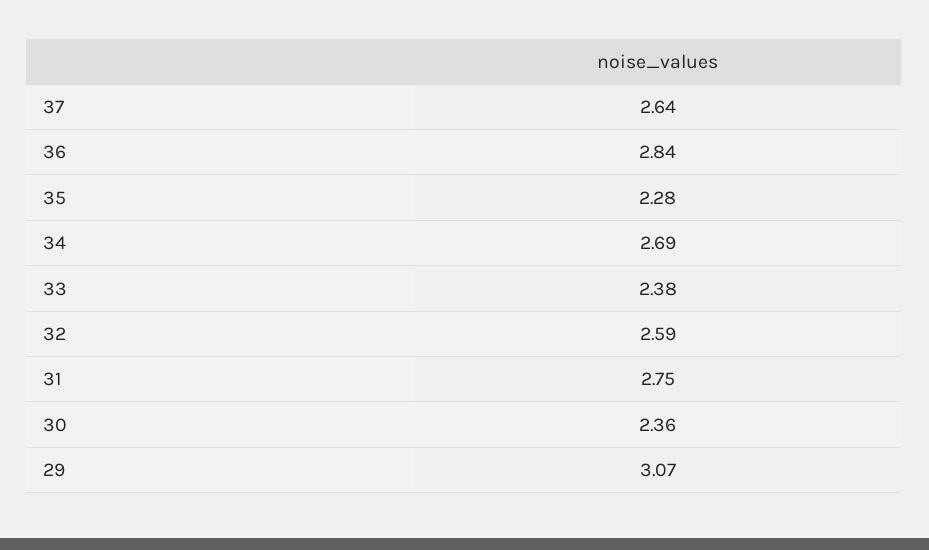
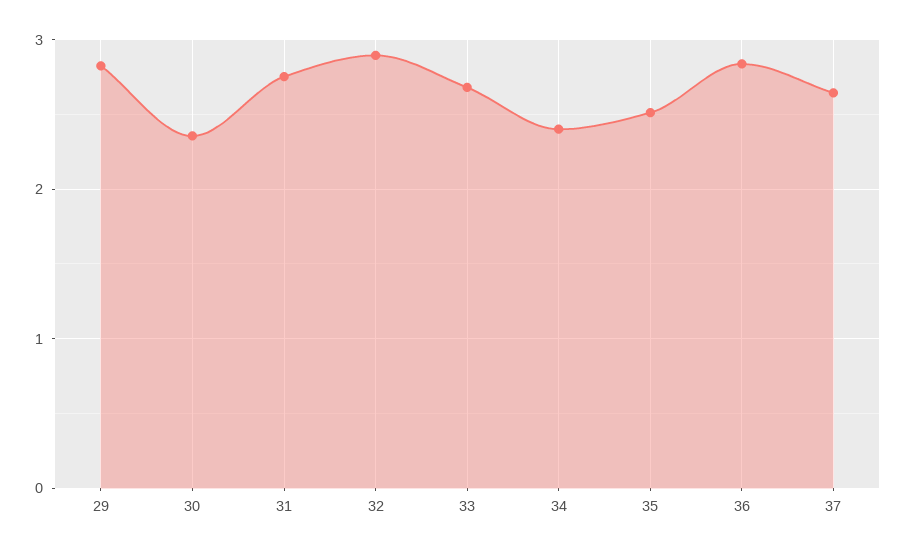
35: 2.28 -> 2.5
34: 2.69 -> 2.4
33: 2.38 -> 2.7
32: 2.59 -> 2.9
29: 3.07 -> 2.8

